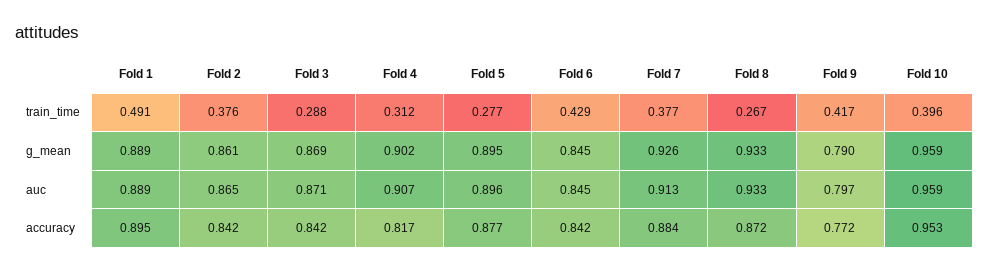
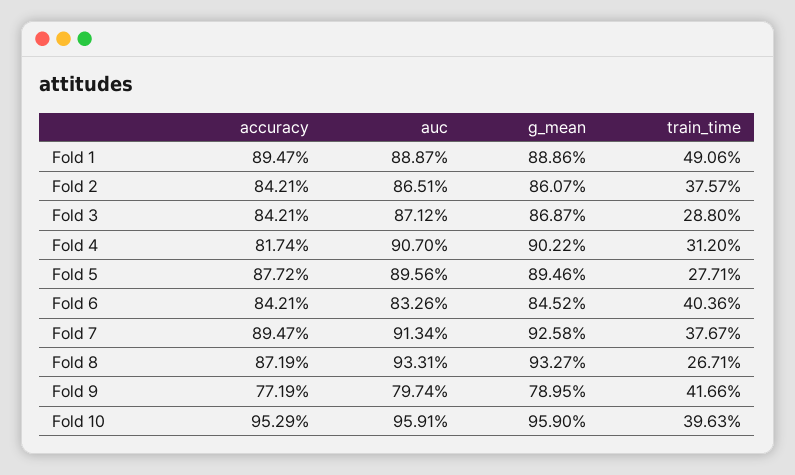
Fold 6, train_time: 0.429 -> 0.4036
Fold 6, auc: 0.845 -> 0.8326
Fold 7, accuracy: 0.884 -> 0.8947

